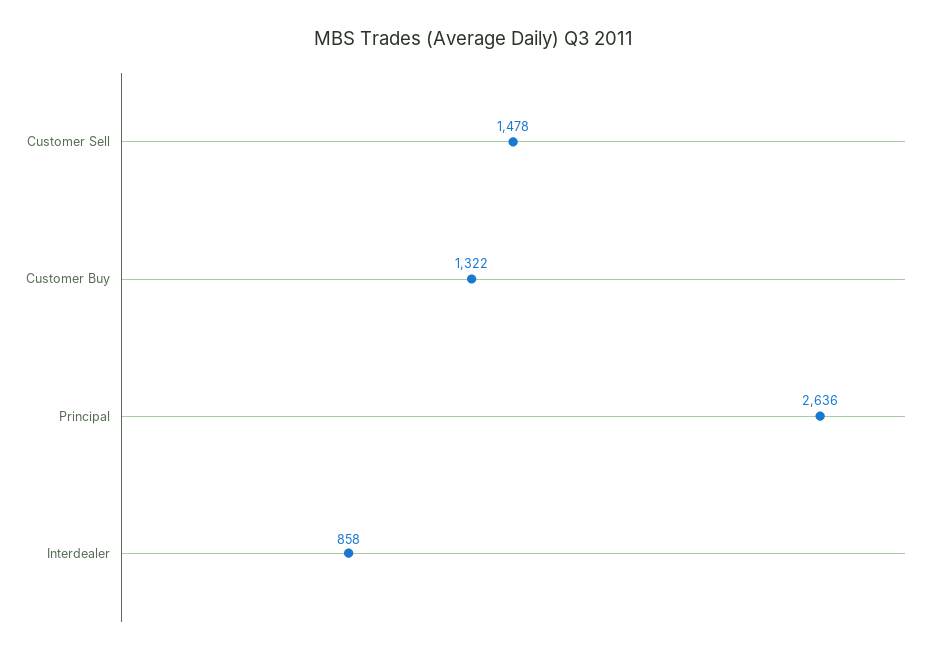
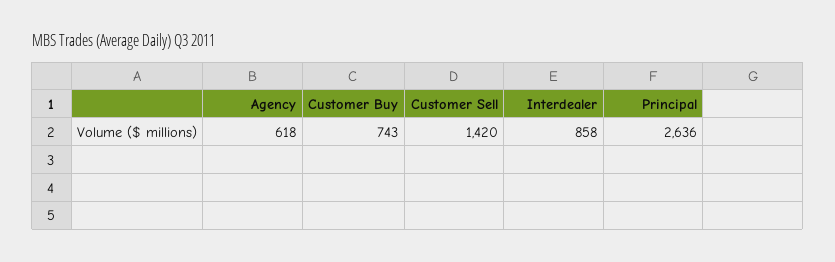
Customer Sell: 1478 -> 1420
Customer Buy: 1322 -> 743
Agency: none -> 618

